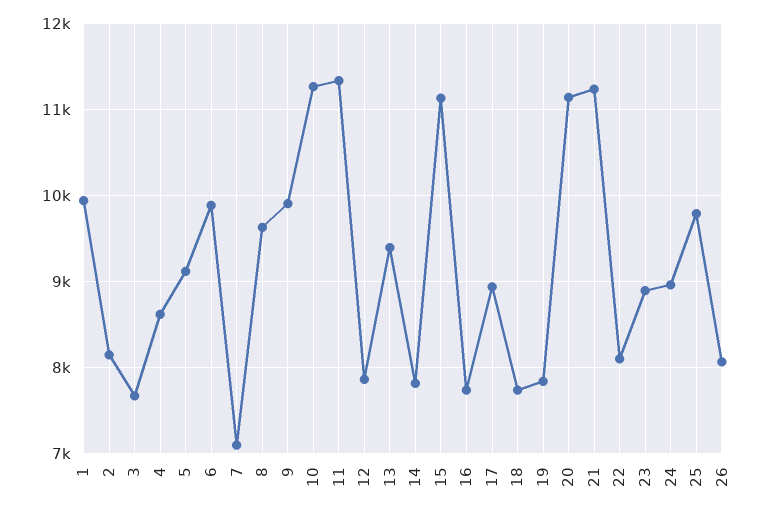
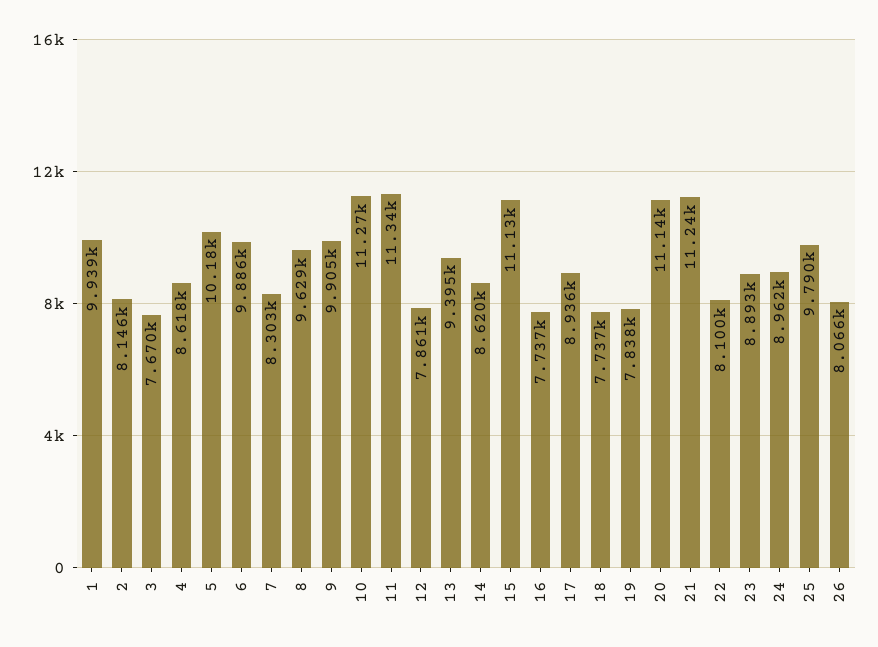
5: 9100 -> 10180
7: 7100 -> 8303
14: 7800 -> 8620

